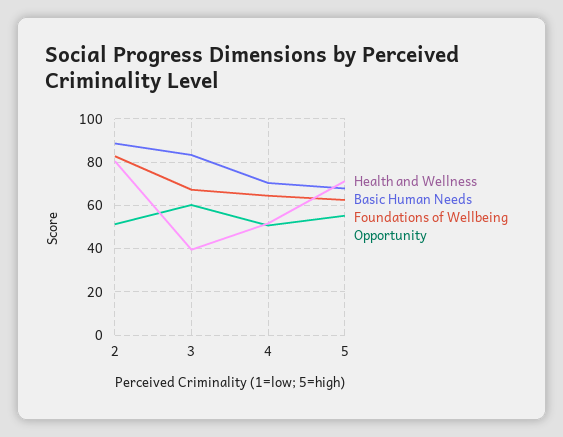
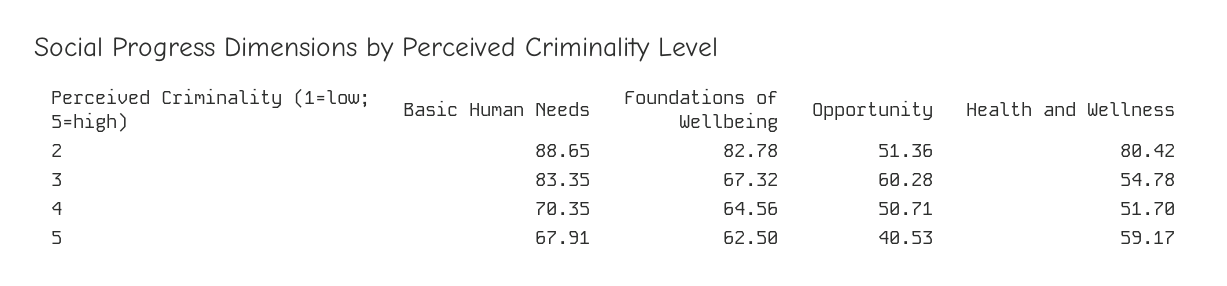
Health and Wellness, 3: 40 -> 54.78
Health and Wellness, 5: 70 -> 59.17
Opportunity, 5: 55 -> 40.53

